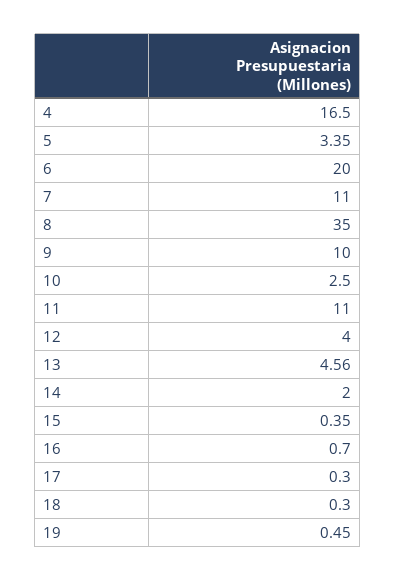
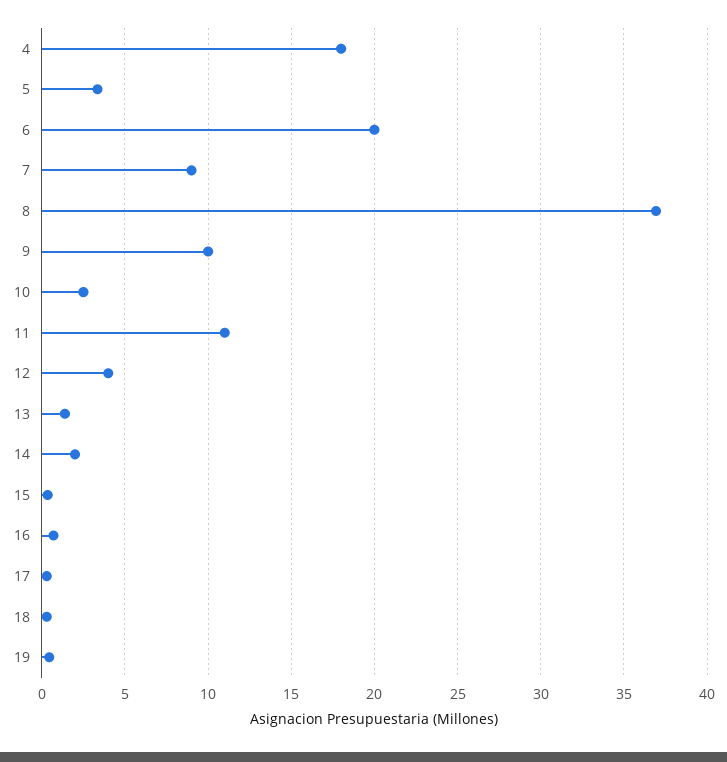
4: 16.5 -> 18
7: 11 -> 9
8: 35 -> 37
13: 4.56 -> 1.5

